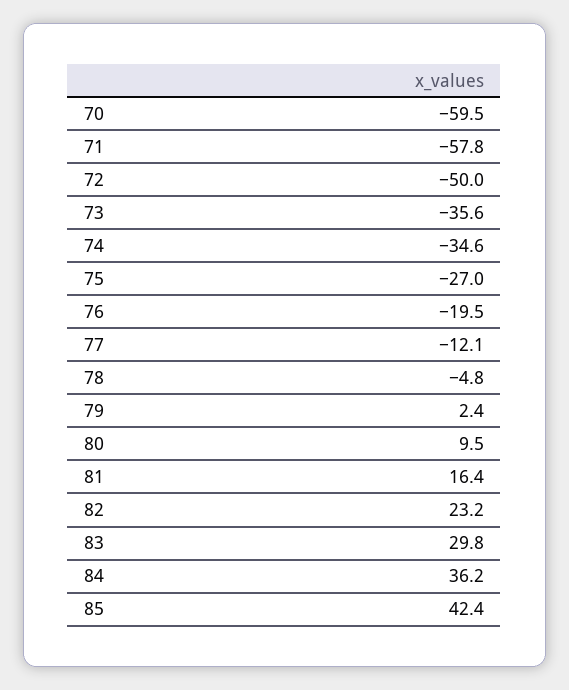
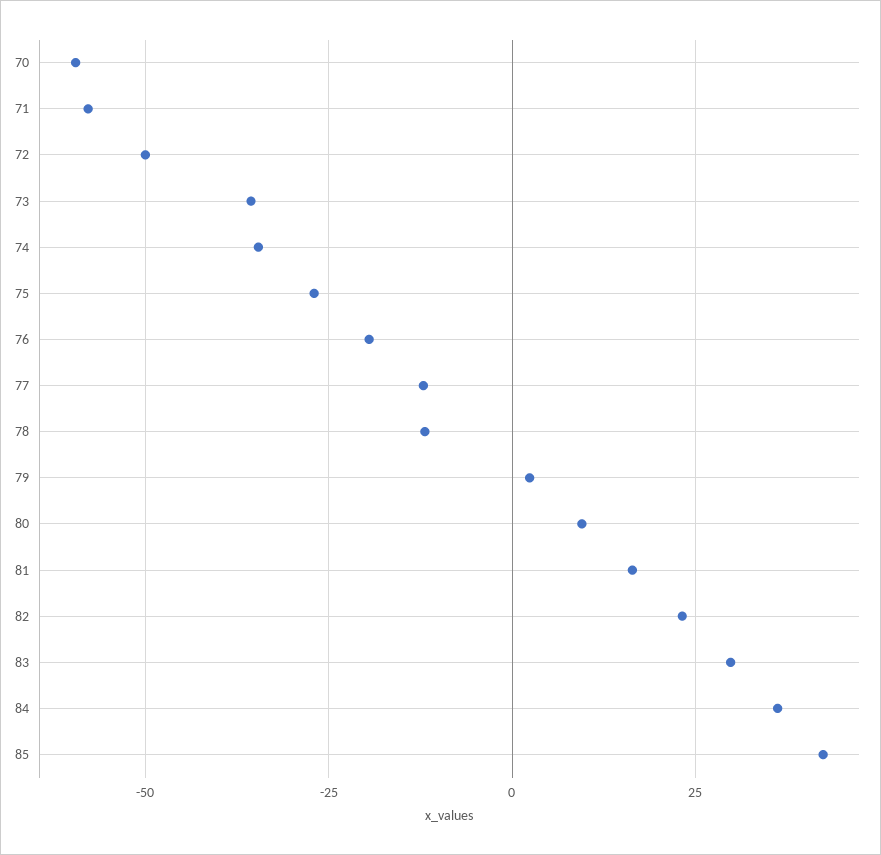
78: -4.8 -> -12.5

